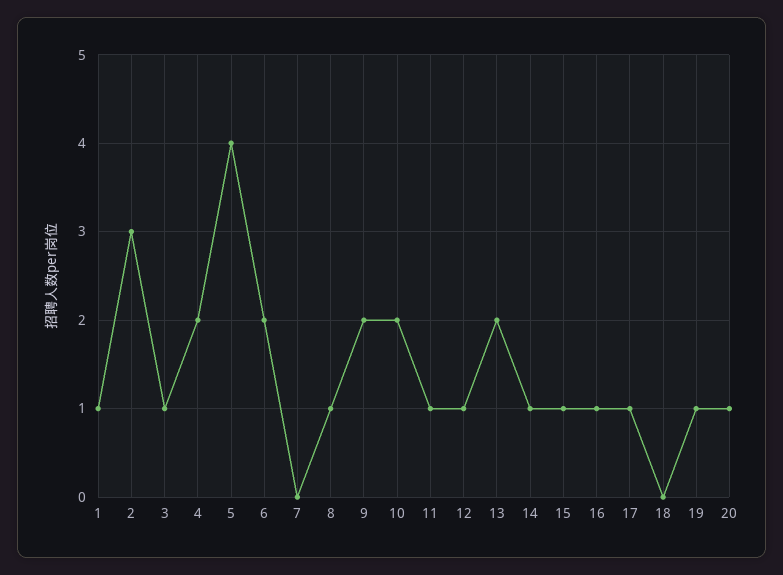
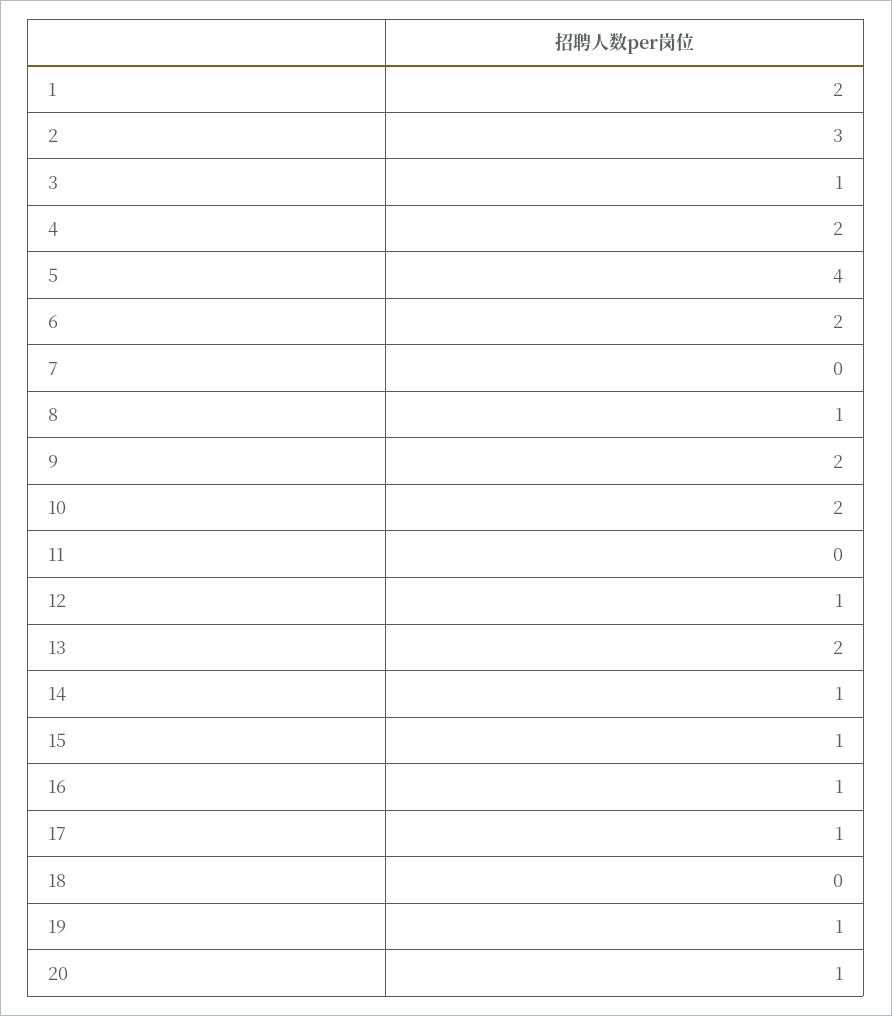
1: 1 -> 2
11: 1 -> 0

